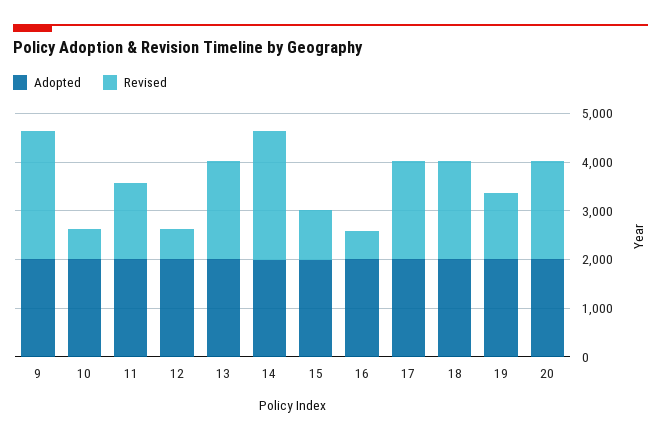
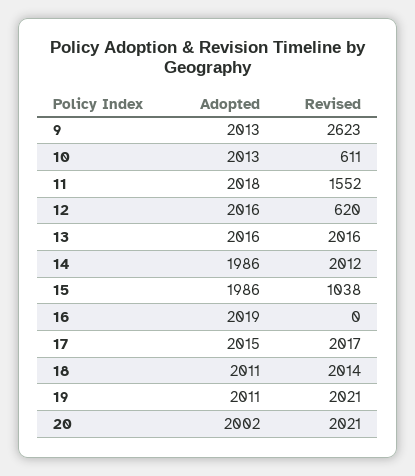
Revised, 14: 2600 -> 2012
Revised, 16: 600 -> 0
Revised, 19: 1400 -> 2021

